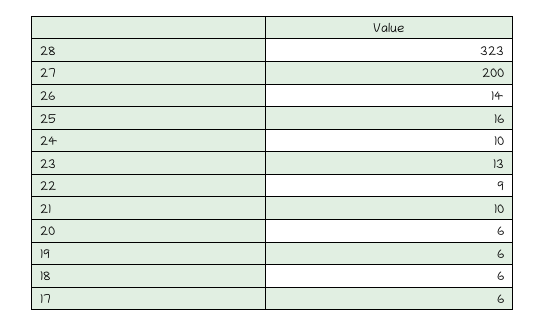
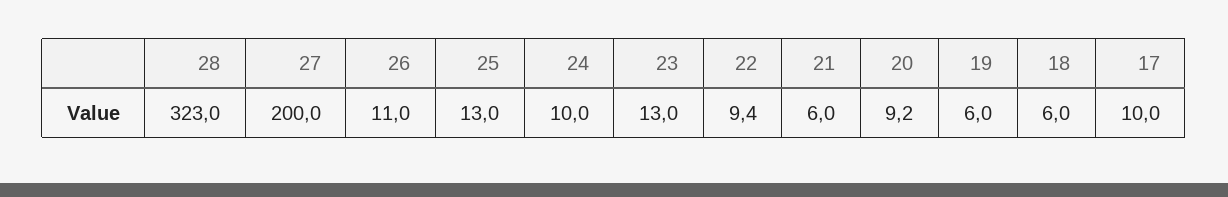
26: 14 -> 11
25: 16 -> 13
21: 10 -> 6
20: 6 -> 9.2
17: 6 -> 10

